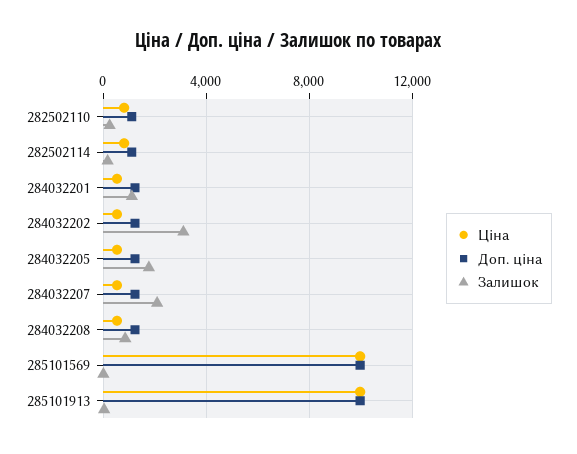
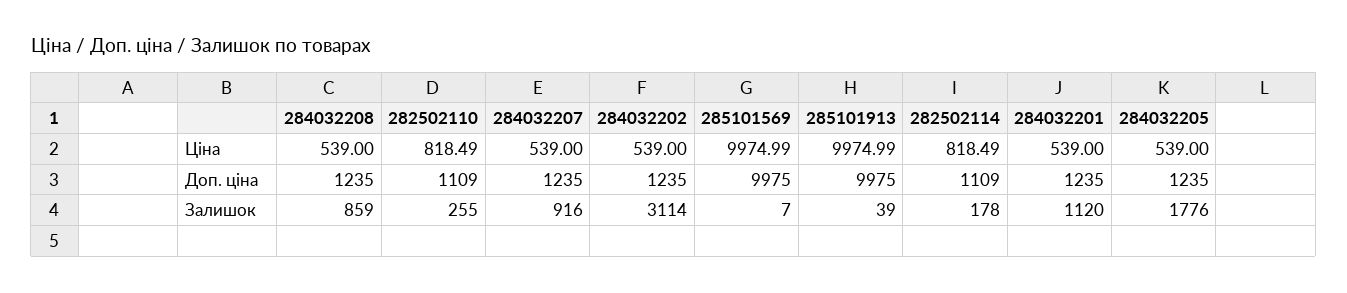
Залишок, 284032207: 2000 -> 916

